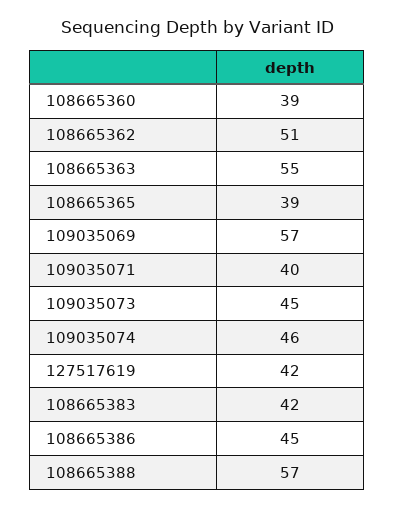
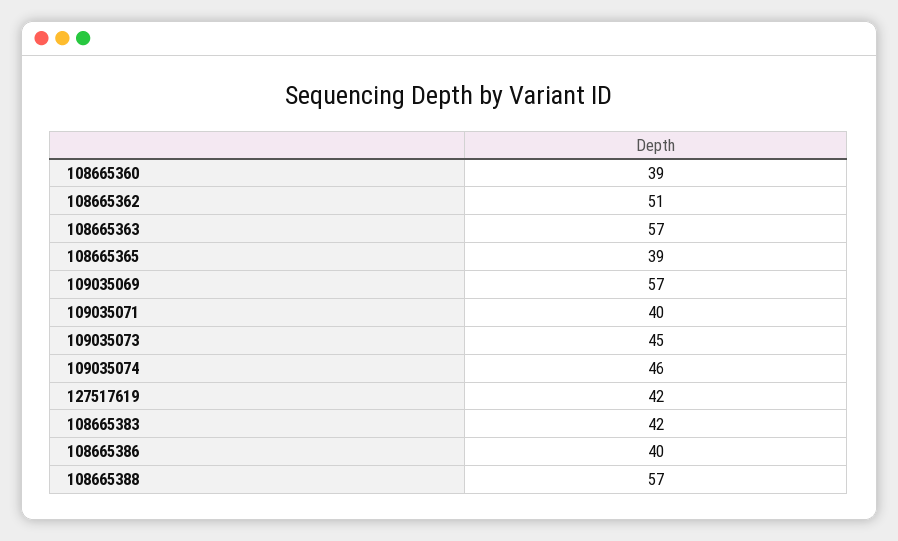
108665363: 55 -> 57
108665386: 45 -> 40

